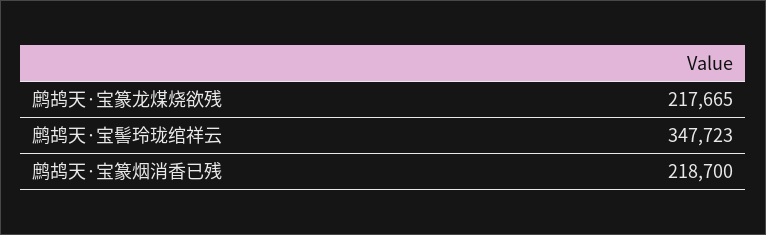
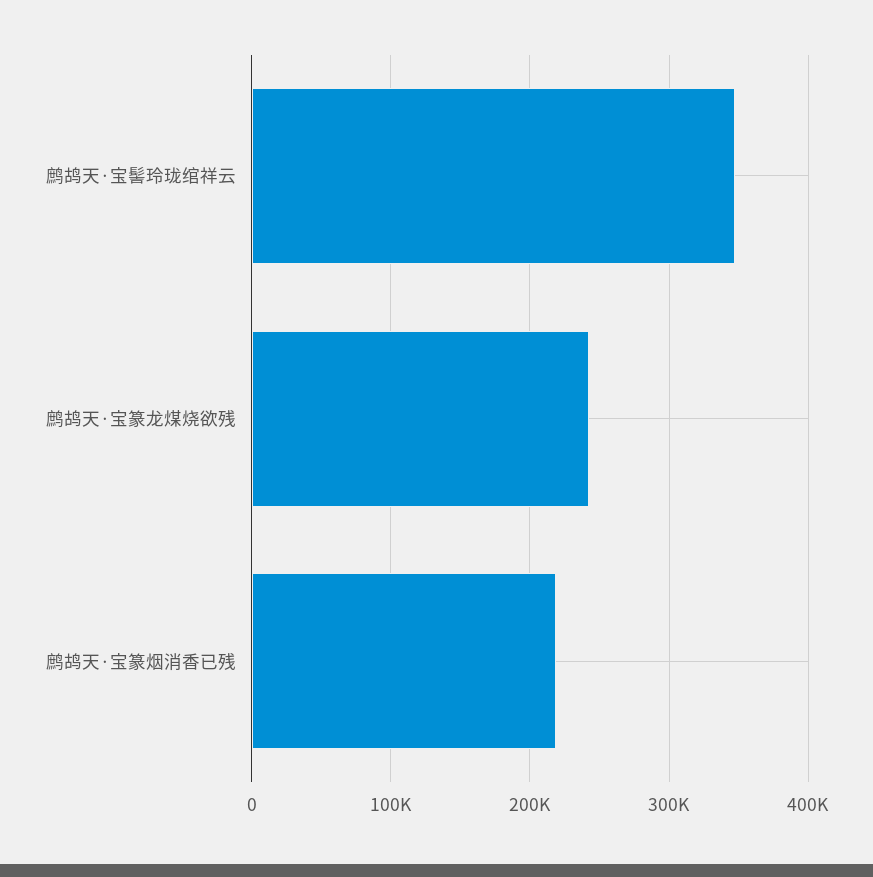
鹧鸪天·宝篆龙煤烧欲残: 217665 -> 240000

